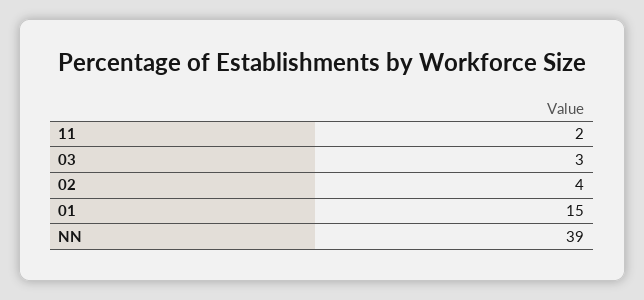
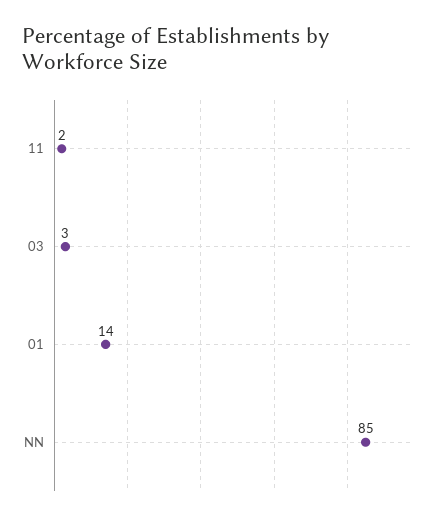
02: 4 -> none
01: 15 -> 14
NN: 39 -> 85

